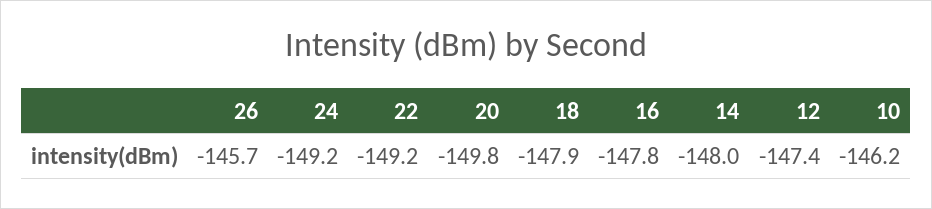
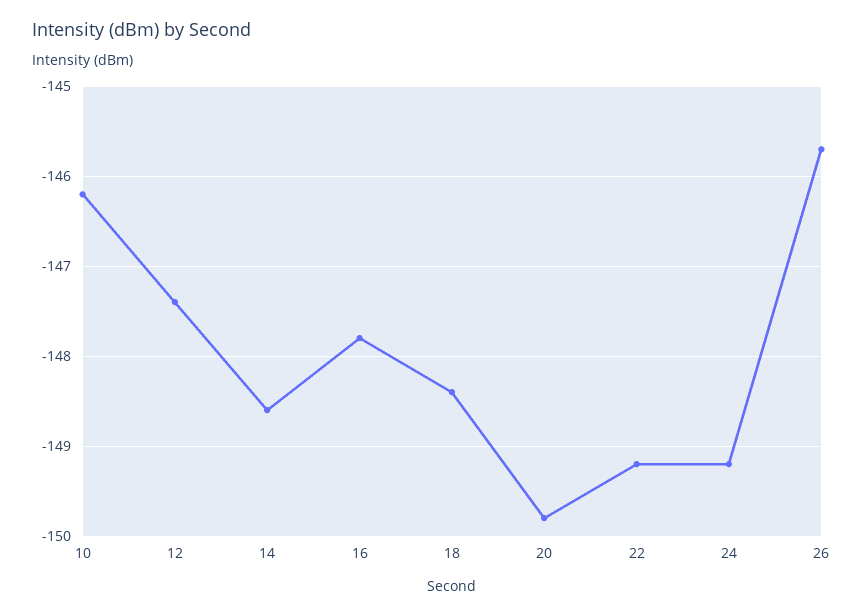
18: -147.9 -> -148.4
14: -148 -> -148.6

